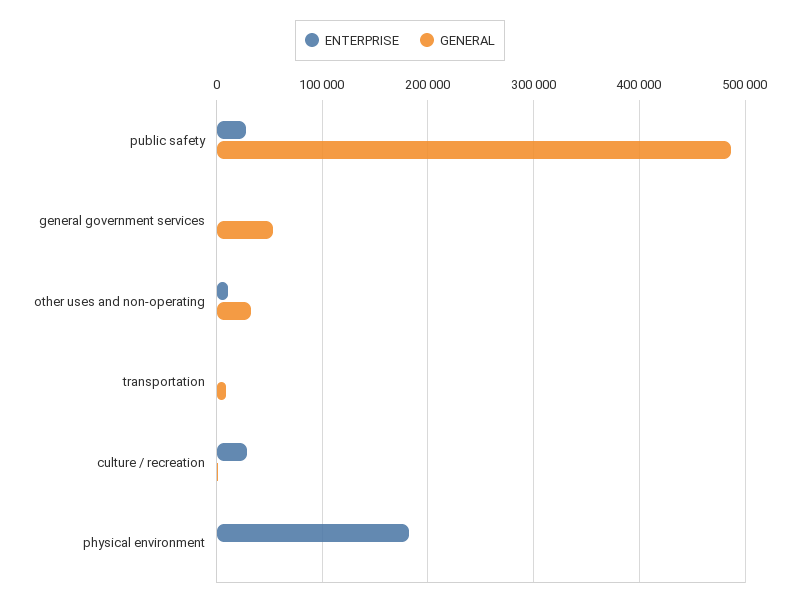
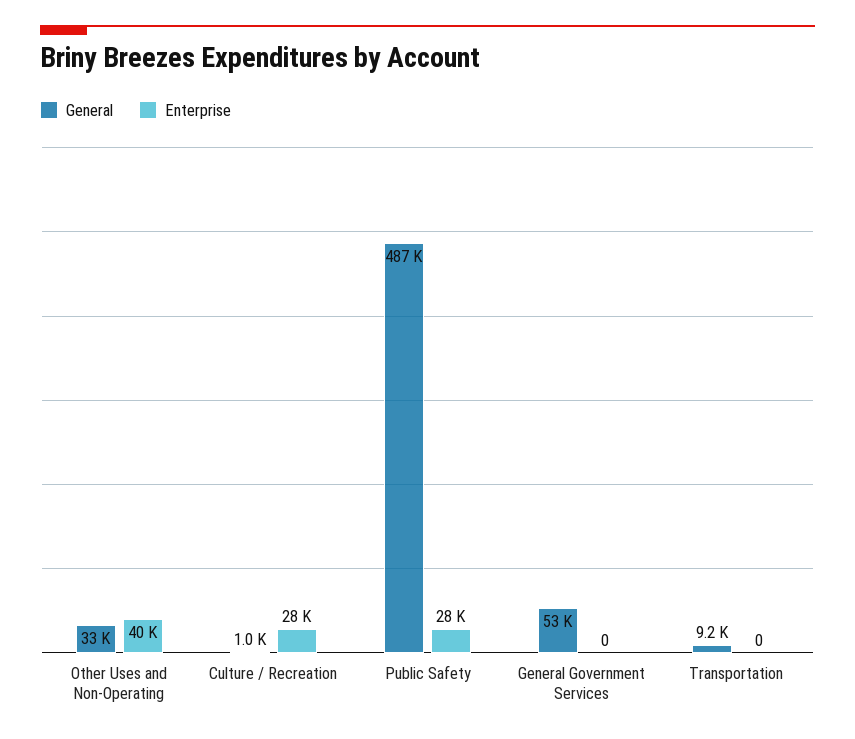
ENTERPRISE, other uses and non-operating: 10000 -> 40000
ENTERPRISE, physical environment: 180000 -> none
GENERAL, physical environment: 0 -> none

